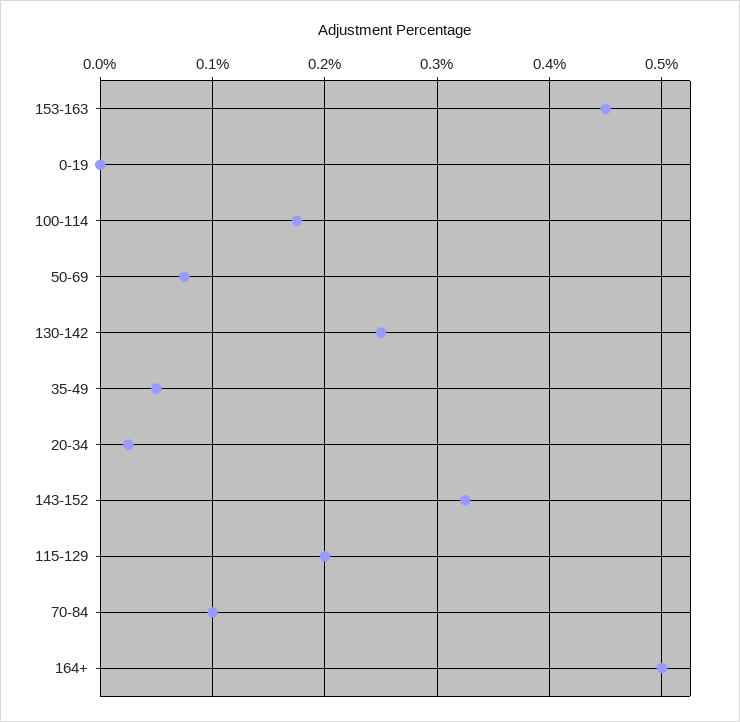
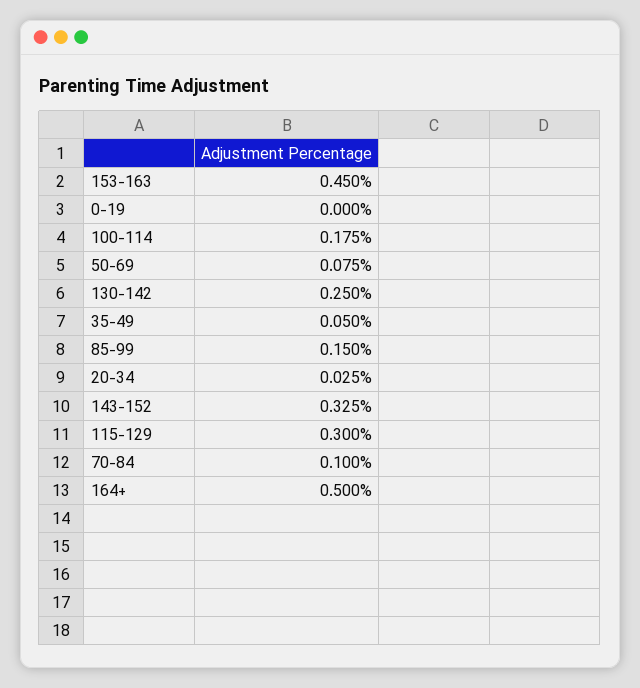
115-129: 0.2 -> 0.3
85-99: none -> 0.15

